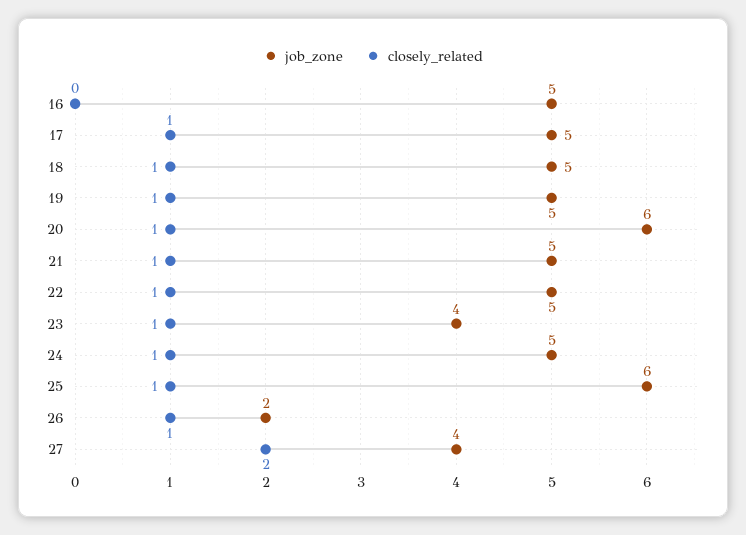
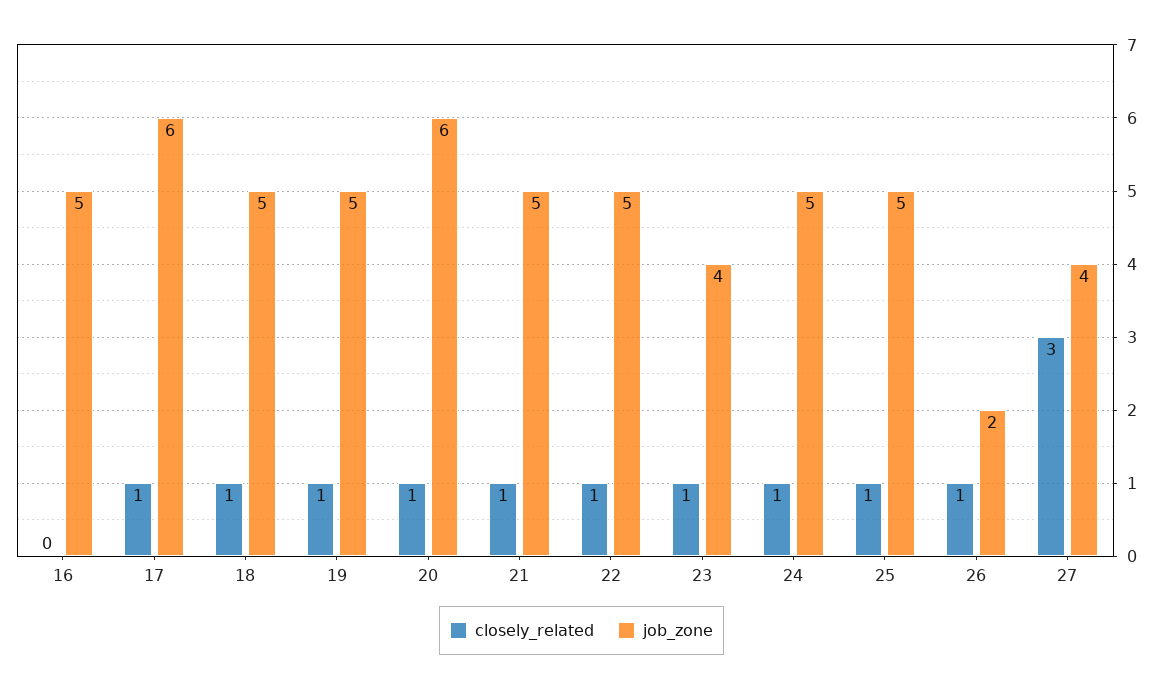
job_zone, 17: 5 -> 6
job_zone, 25: 6 -> 5
closely_related, 27: 2 -> 3

